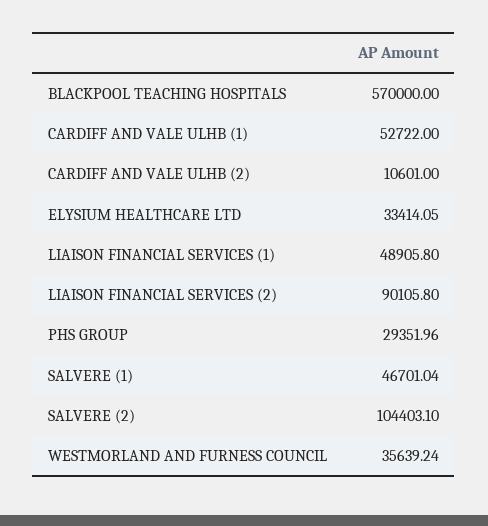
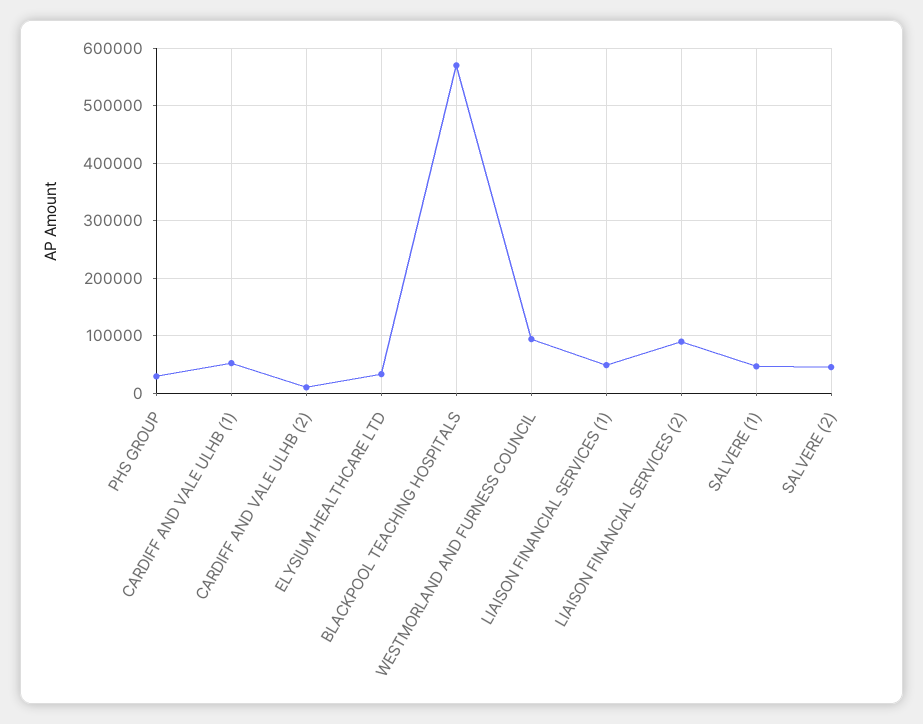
SALVERE (2): 104403.1 -> 40000
WESTMORLAND AND FURNESS COUNCIL: 35639.24 -> 100000

